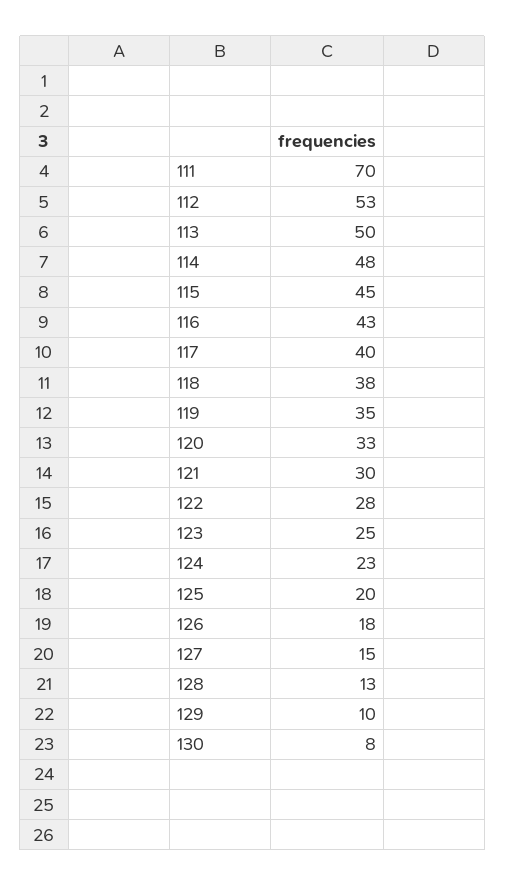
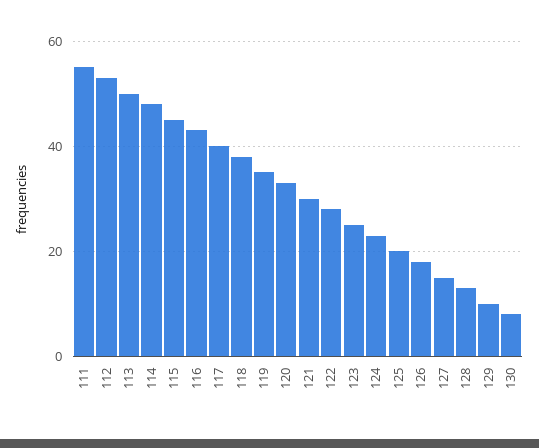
111: 70 -> 55

